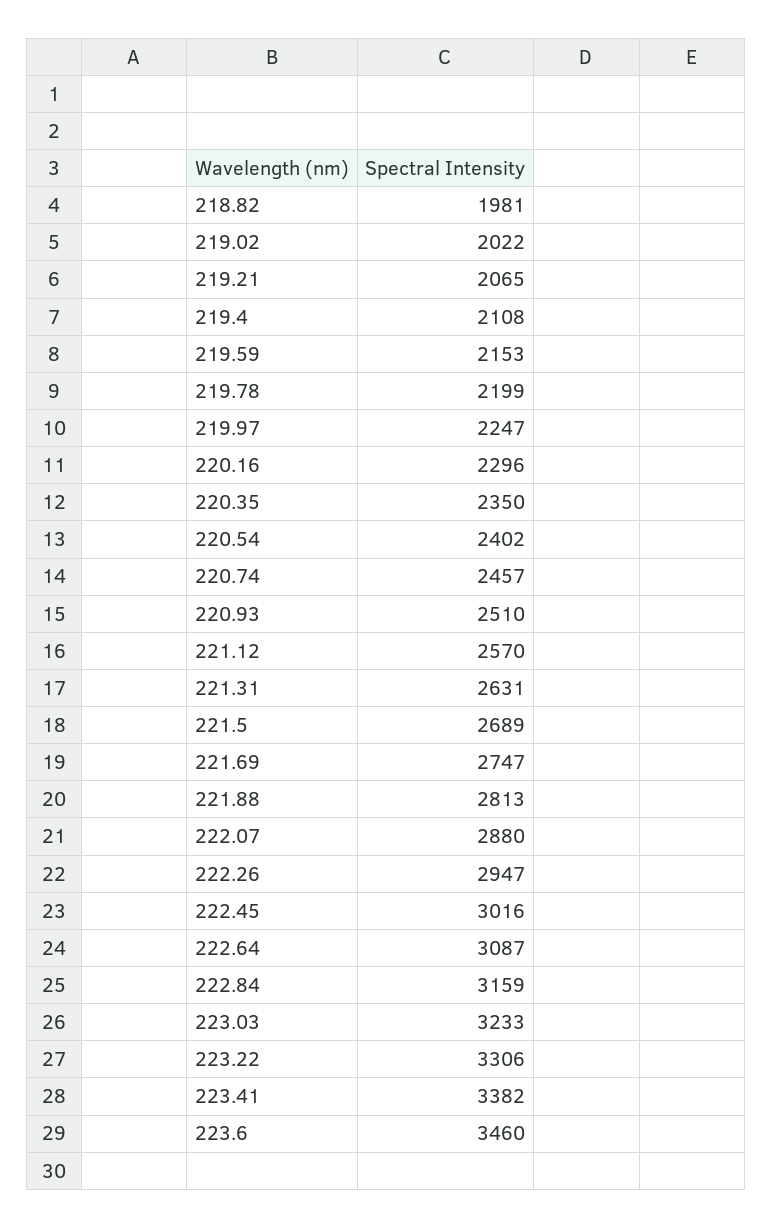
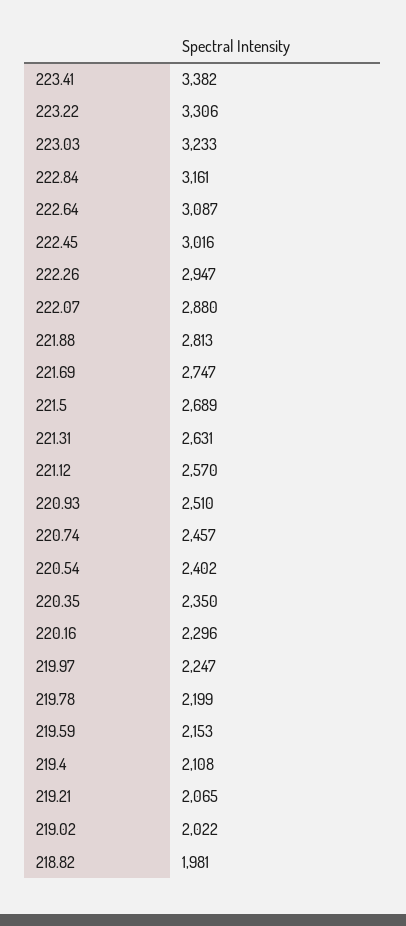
222.84: 3159 -> 3161
223.6: 3460 -> none

